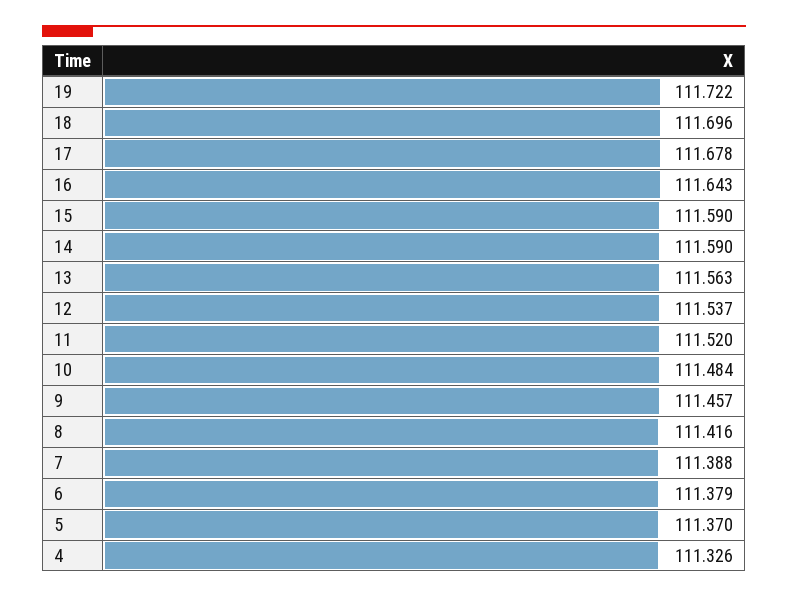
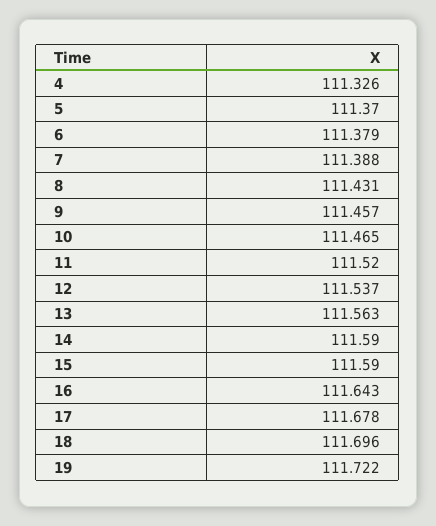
10: 111.484 -> 111.465
8: 111.416 -> 111.431

